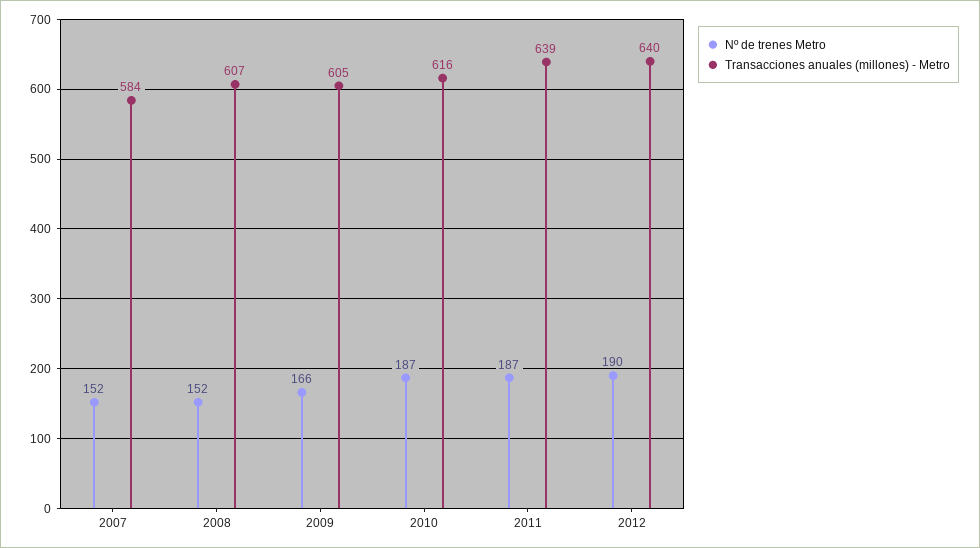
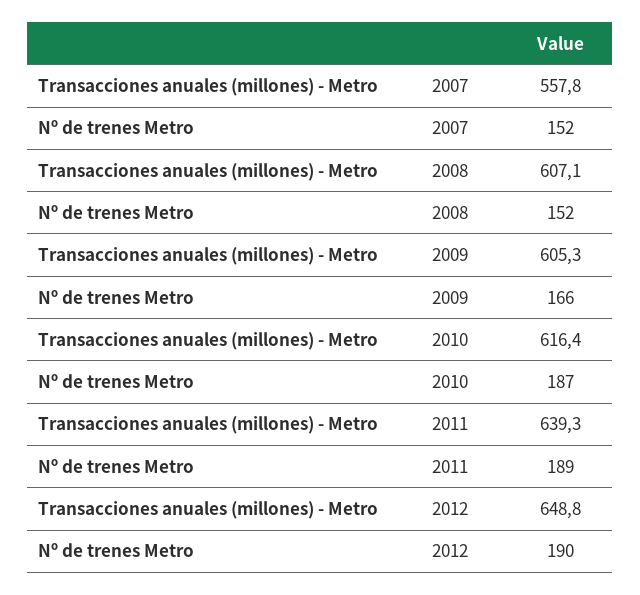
Transacciones anuales (millones) - Metro, 2007: 584 -> 557.8
Nº de trenes Metro, 2011: 187 -> 189
Transacciones anuales (millones) - Metro, 2012: 640 -> 648.8

